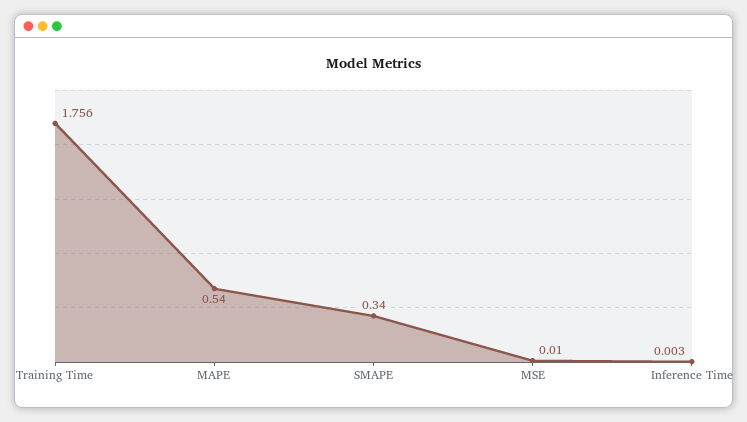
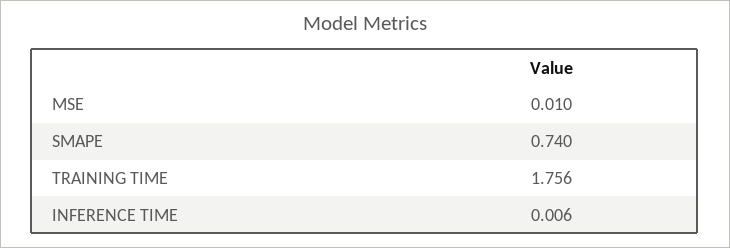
MAPE: 0.54 -> none
SMAPE: 0.34 -> 0.74
Inference Time: 0.003 -> 0.006

